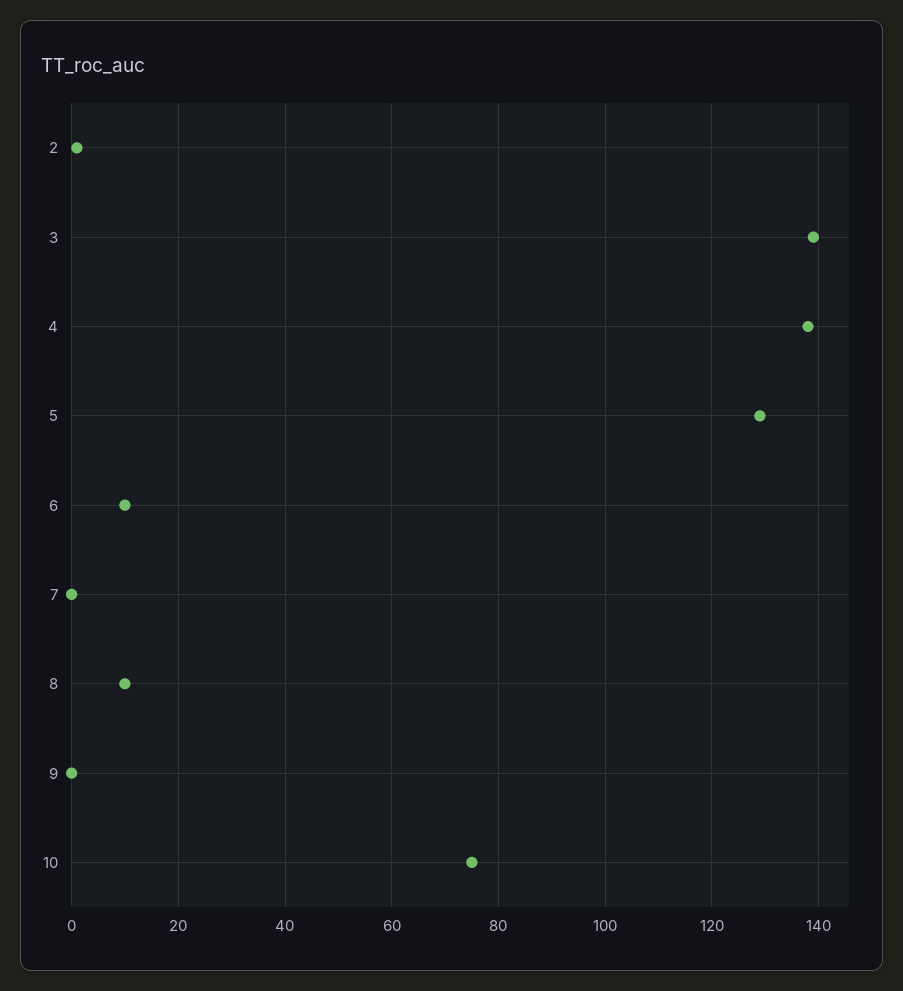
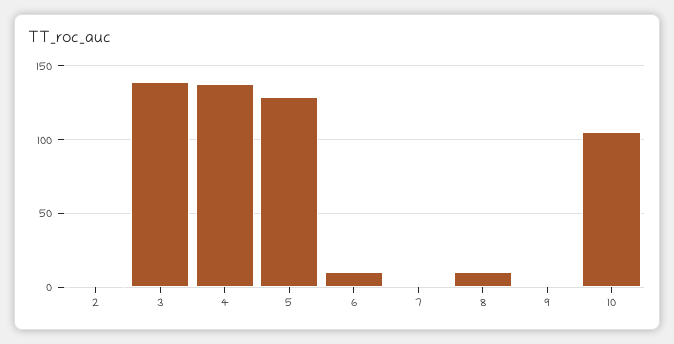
10: 75 -> 105

